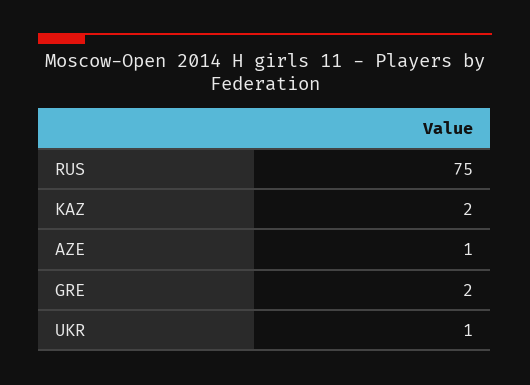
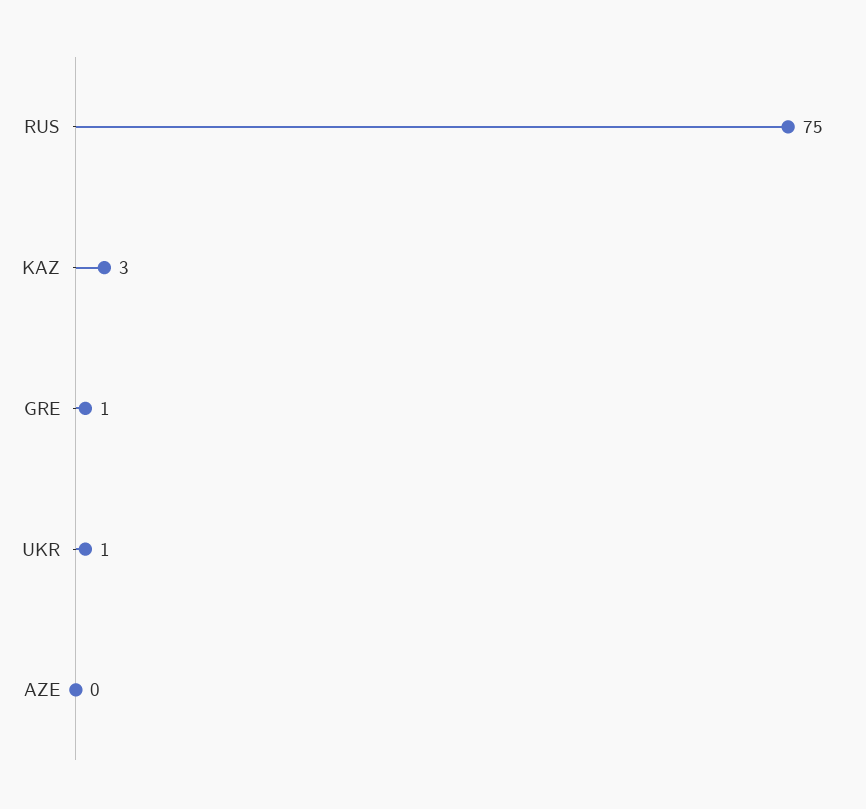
KAZ: 2 -> 3
AZE: 1 -> 0
GRE: 2 -> 1

